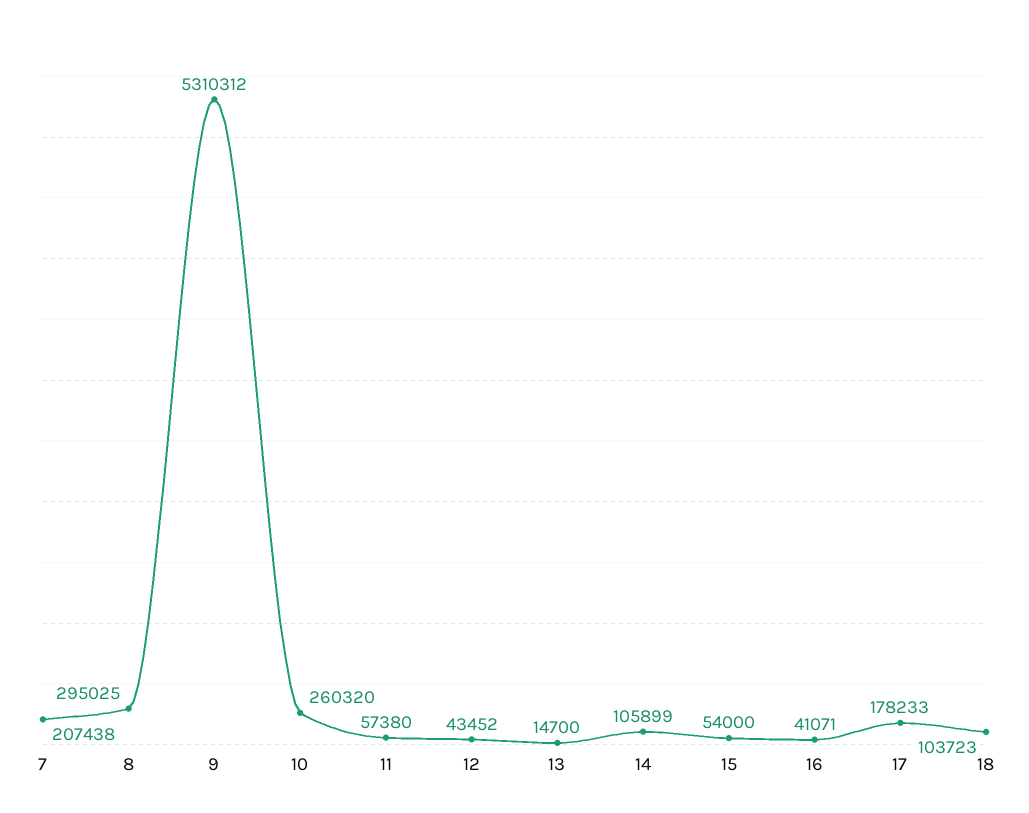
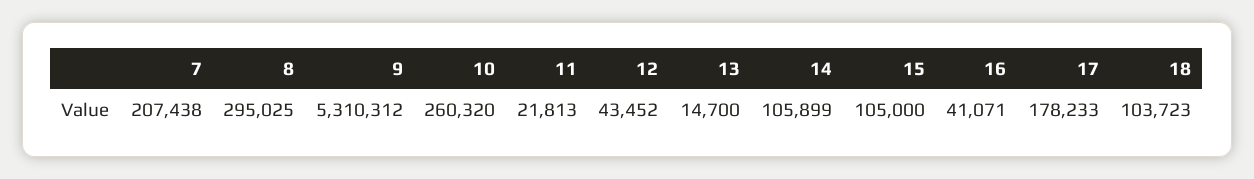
11: 57380 -> 21813
15: 54000 -> 105000

